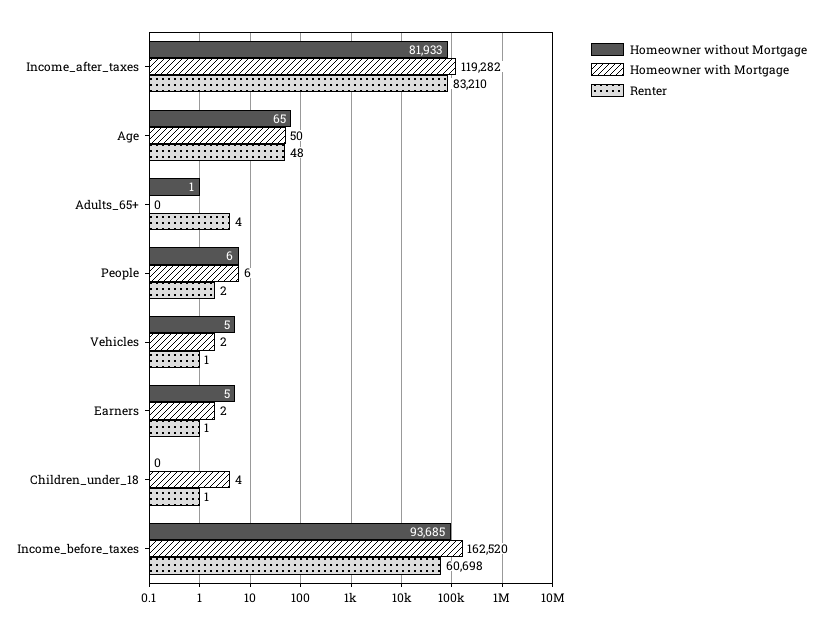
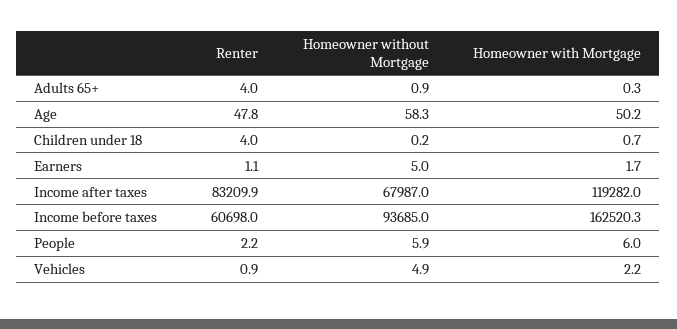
Homeowner without Mortgage, Income_after_taxes: 81933 -> 67987
Homeowner without Mortgage, Age: 65 -> 58.3
Homeowner with Mortgage, Children_under_18: 4 -> 0.7
Renter, Children_under_18: 1 -> 4

